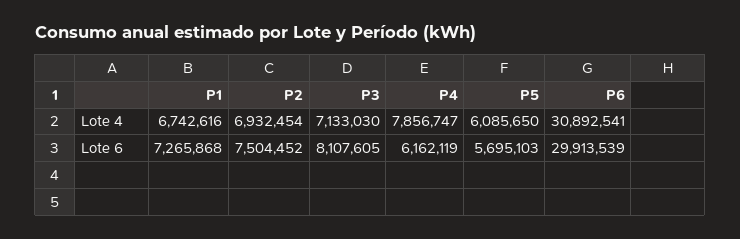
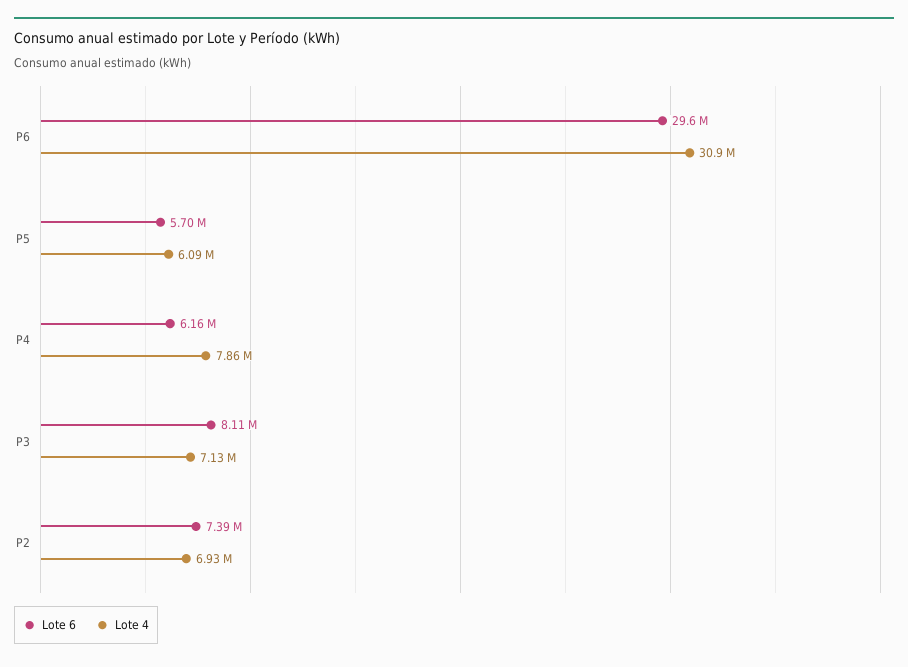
Lote 4, P1: 6742616 -> none
Lote 6, P1: 7265868 -> none
Lote 6, P2: 7504452 -> 7390000
Lote 6, P6: 29913539 -> 29600000

